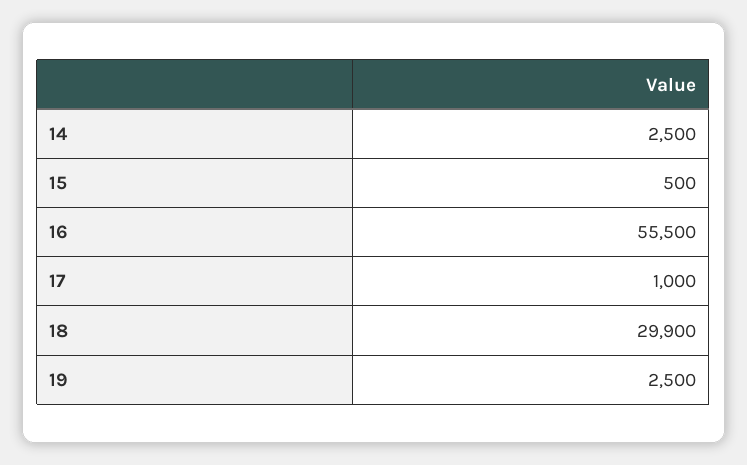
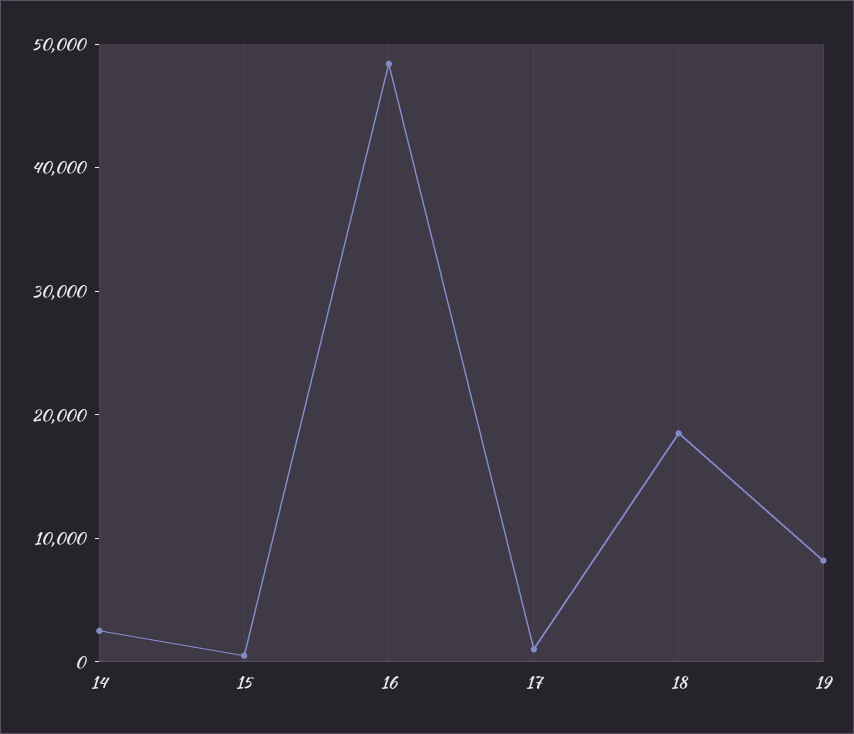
16: 55500 -> 48000
18: 29900 -> 18000
19: 2500 -> 8000

